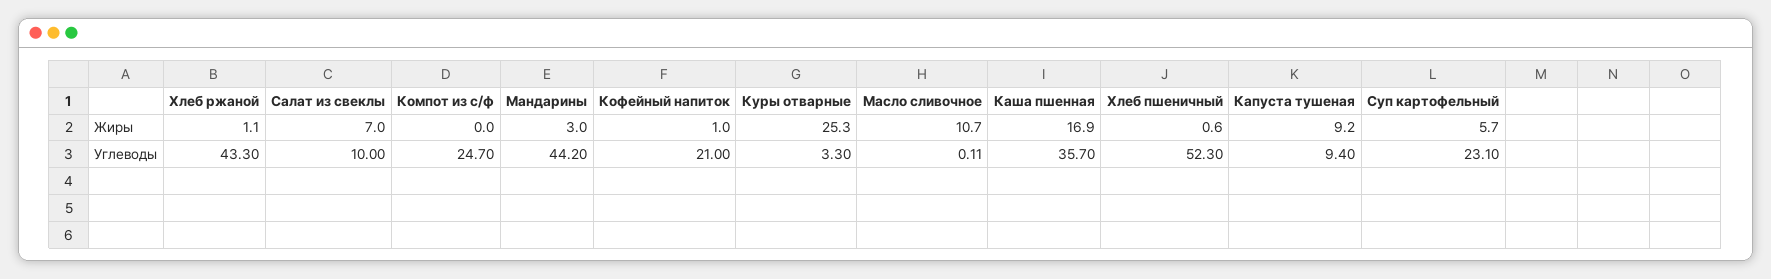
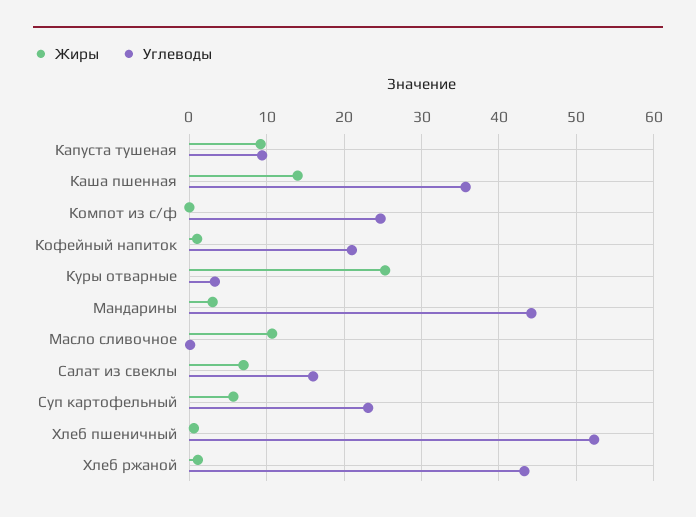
Жиры, Каша пшенная: 16.9 -> 14
Углеводы, Салат из свеклы: 10 -> 16

